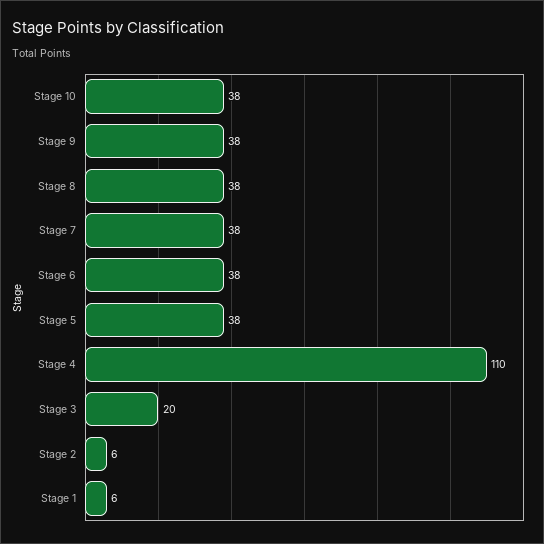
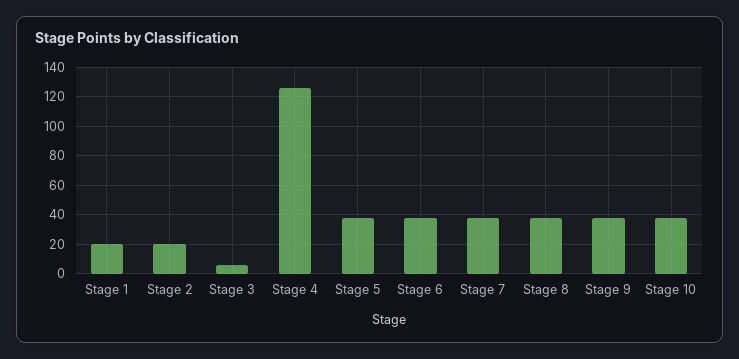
Stage 4: 110 -> 125
Stage 3: 20 -> 5
Stage 2: 6 -> 20
Stage 1: 6 -> 20

